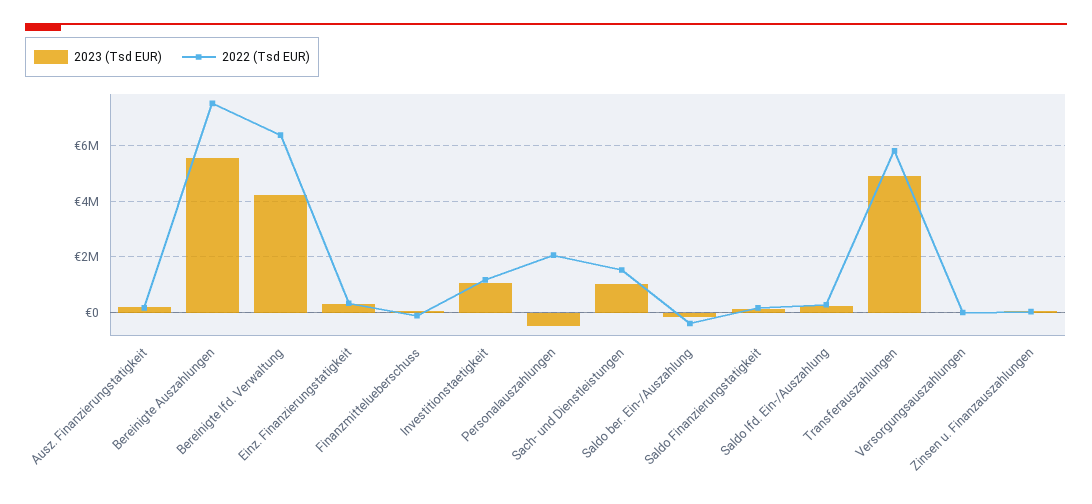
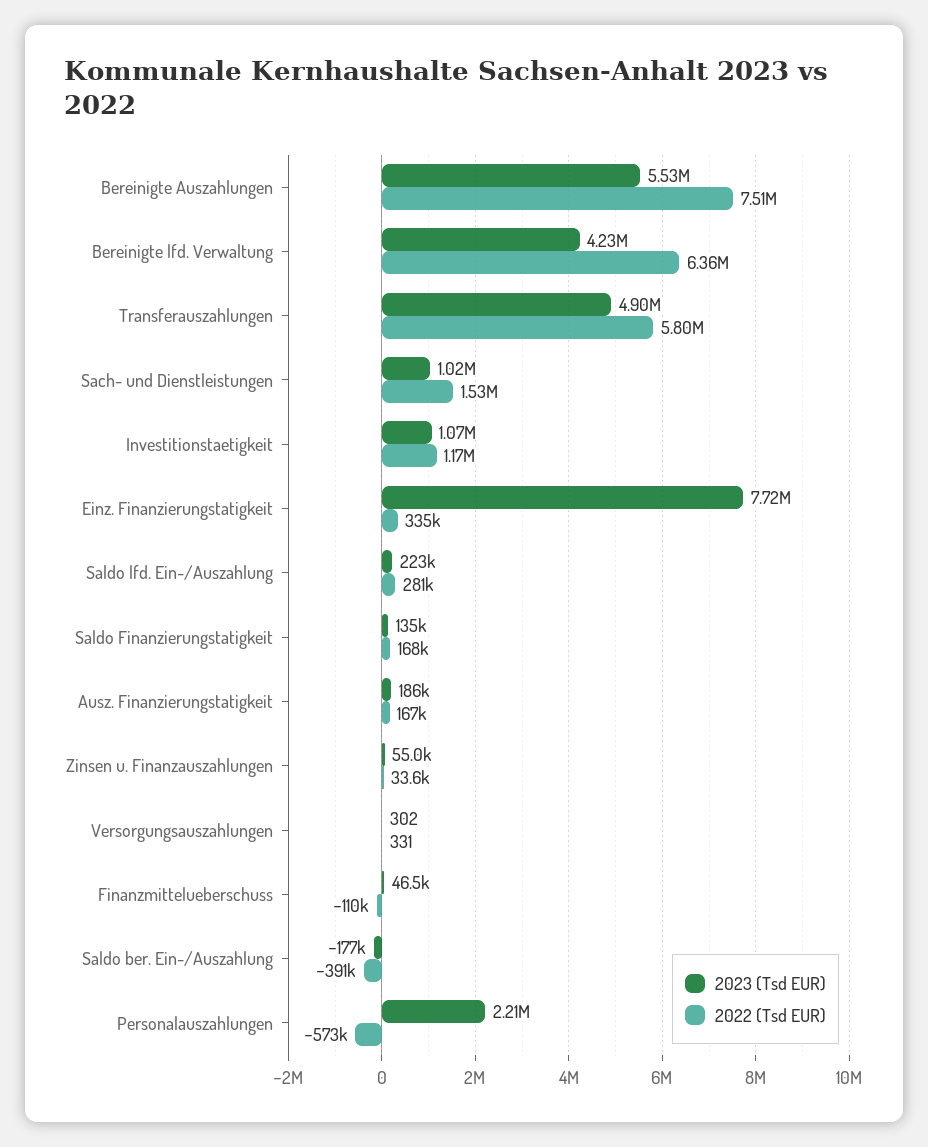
2023 (Tsd EUR), Einz. Finanzierungstatigkeit: 250000 -> 7720000
2023 (Tsd EUR), Personalauszahlungen: -500000 -> 2210000
2022 (Tsd EUR), Personalauszahlungen: 2000000 -> -573000

